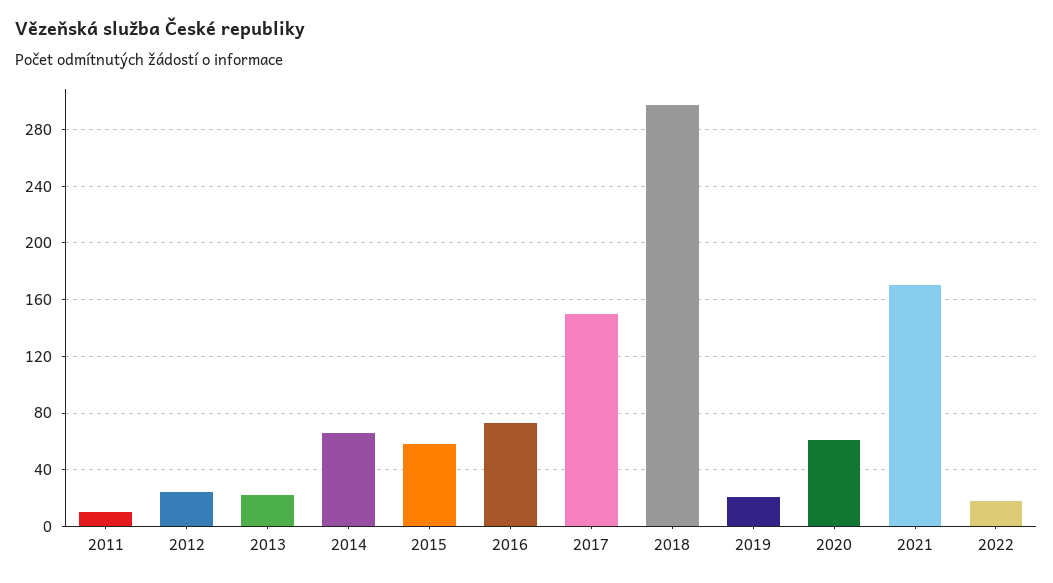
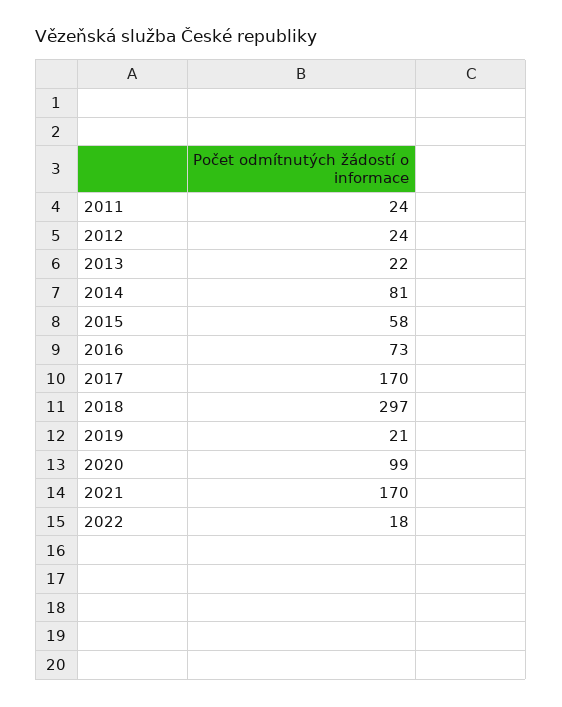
2011: 10 -> 24
2014: 65 -> 81
2017: 150 -> 170
2020: 60 -> 99

